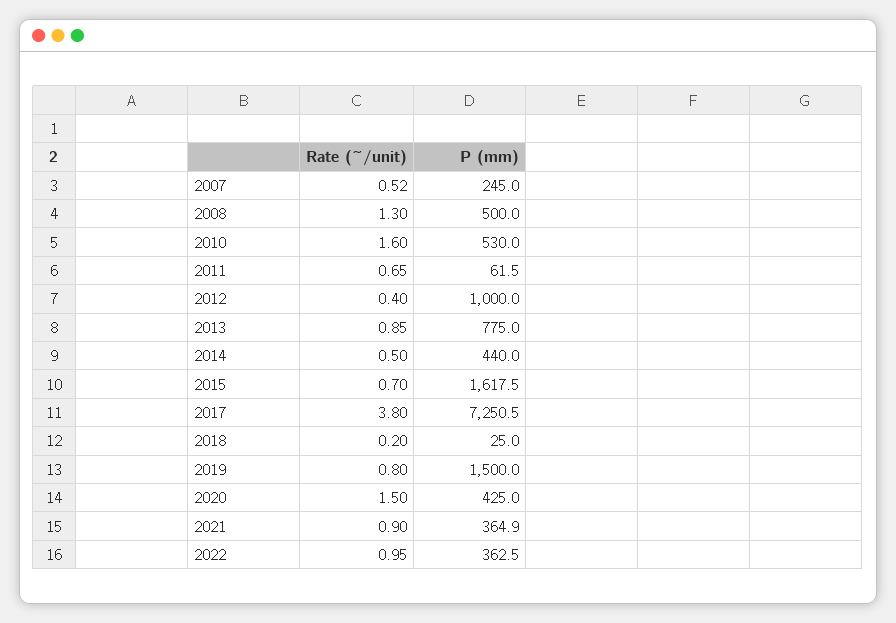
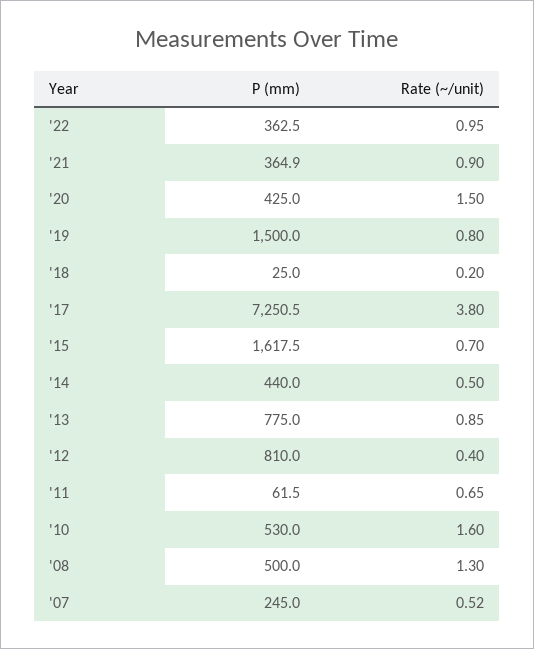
P (mm), 2012: 1000 -> 810

